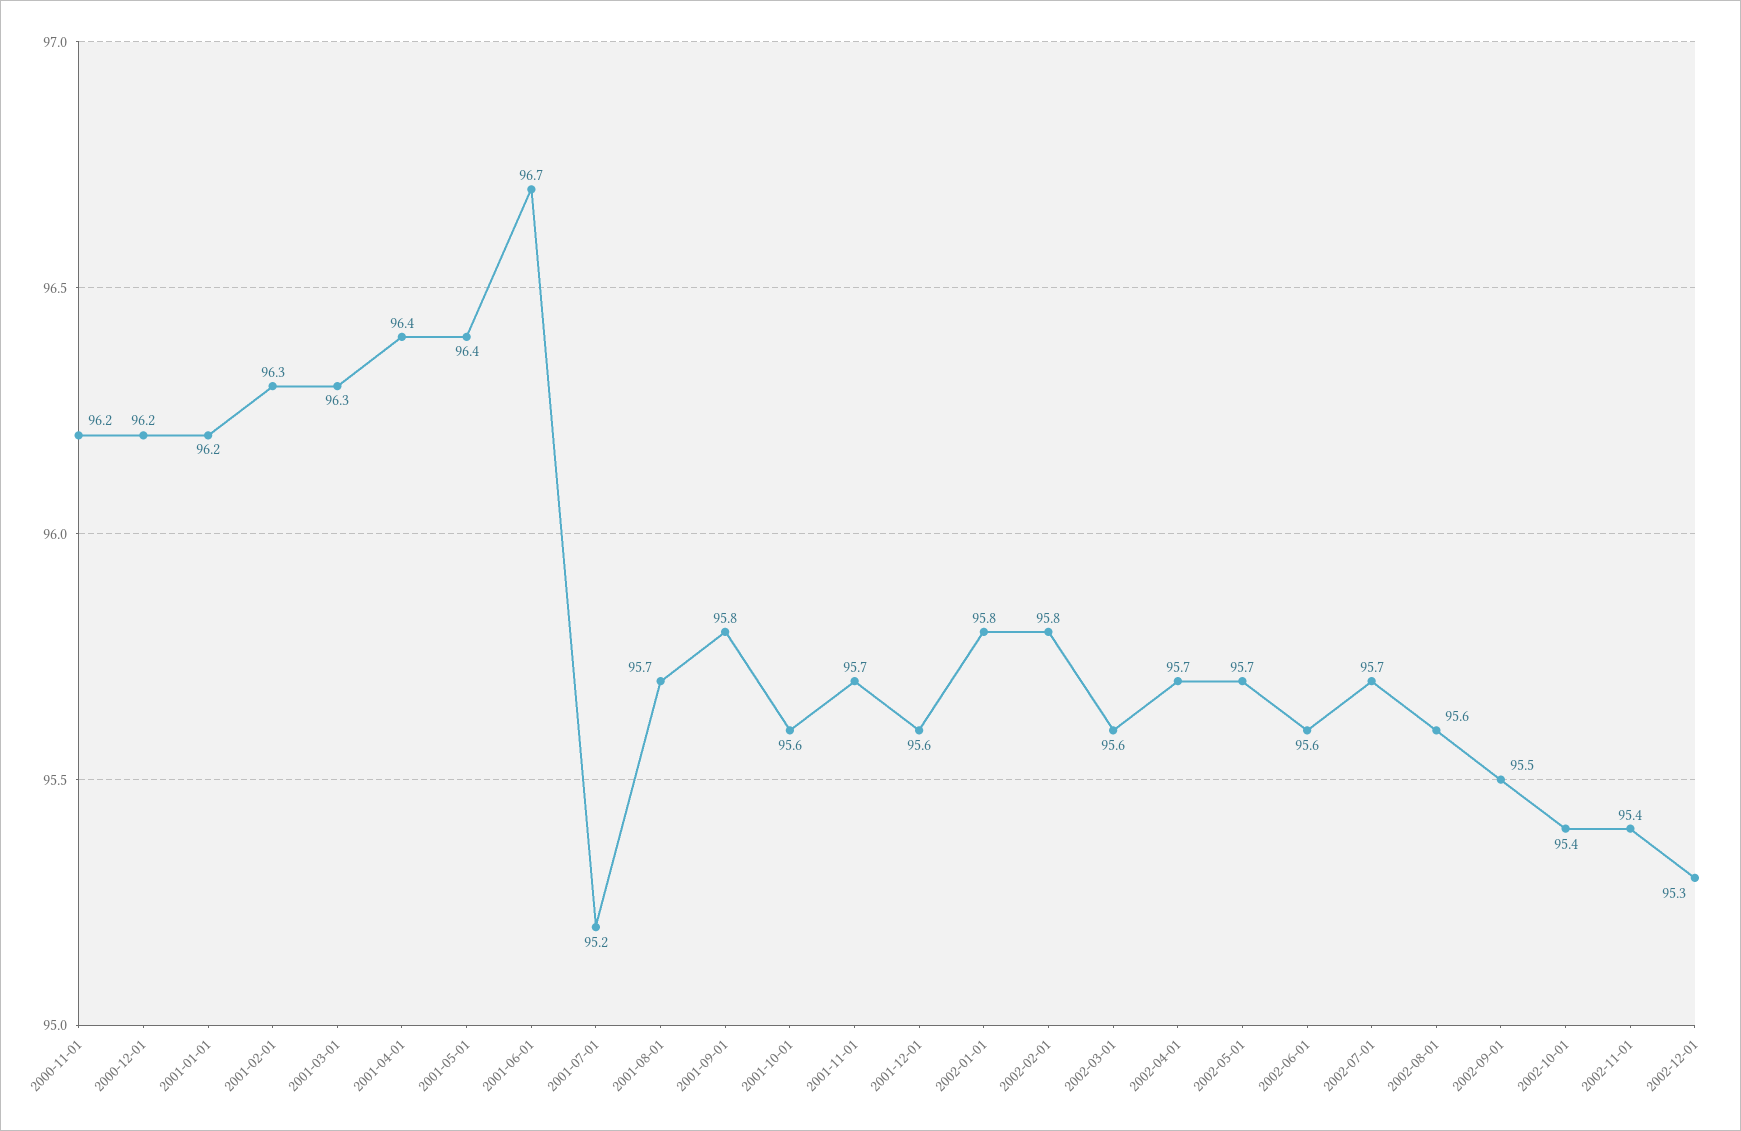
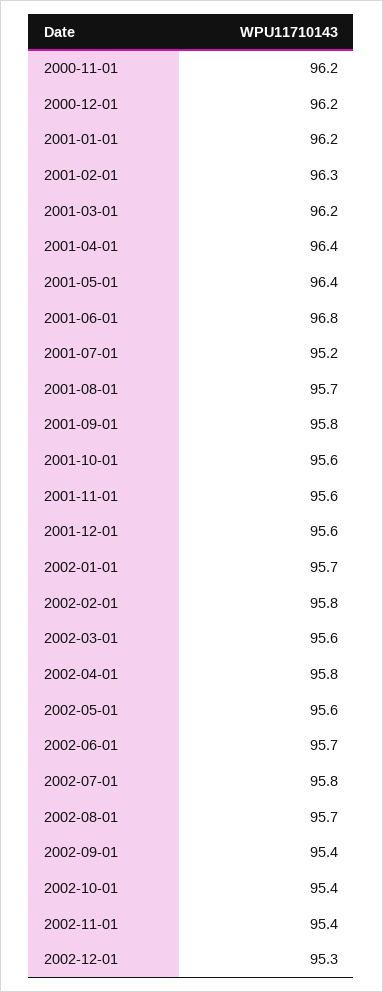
2001-03-01: 96.3 -> 96.2
2001-06-01: 96.7 -> 96.8
2001-11-01: 95.7 -> 95.6
2002-01-01: 95.8 -> 95.7
2002-04-01: 95.7 -> 95.8
2002-05-01: 95.7 -> 95.6
2002-06-01: 95.6 -> 95.7
2002-07-01: 95.7 -> 95.8
2002-08-01: 95.6 -> 95.7
2002-09-01: 95.5 -> 95.4

